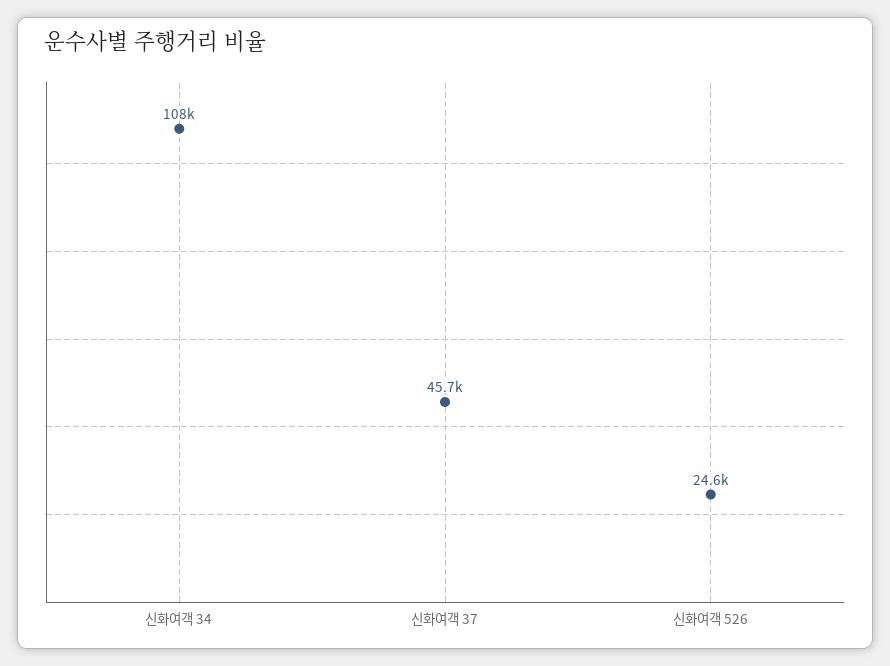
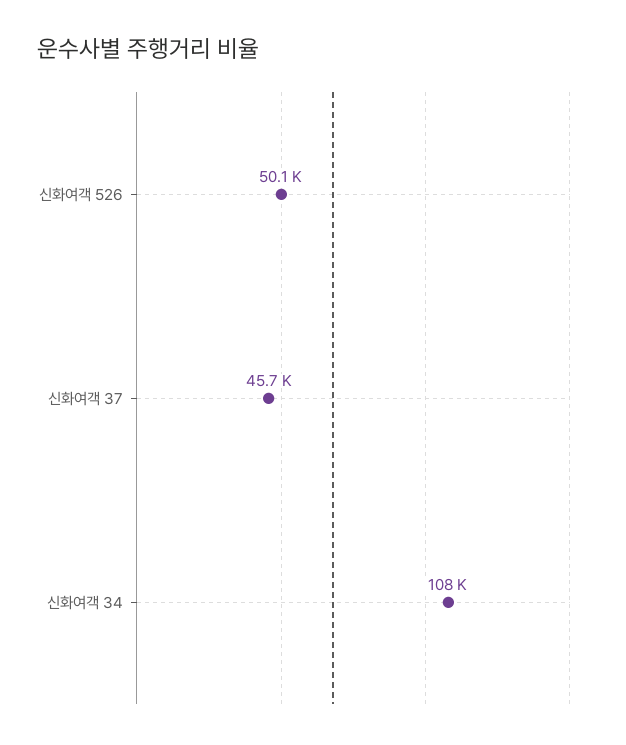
신화여객 526: 24600 -> 50100

